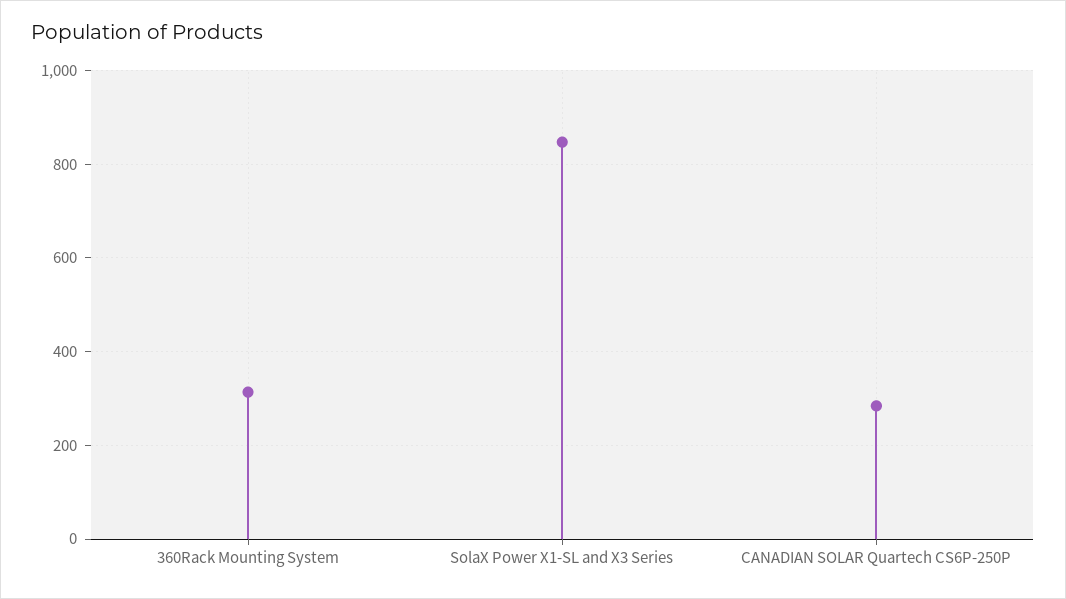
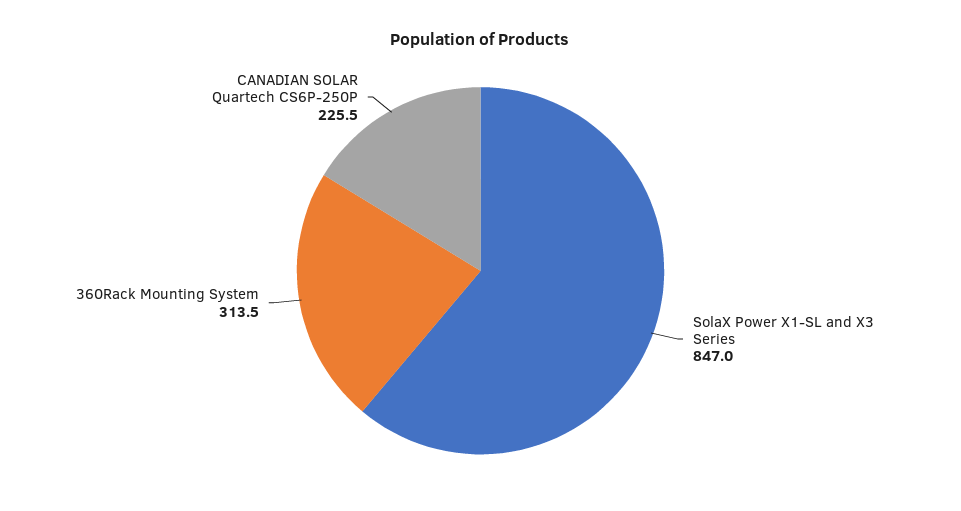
CANADIAN SOLAR Quartech CS6P-250P: 280 -> 225.5

